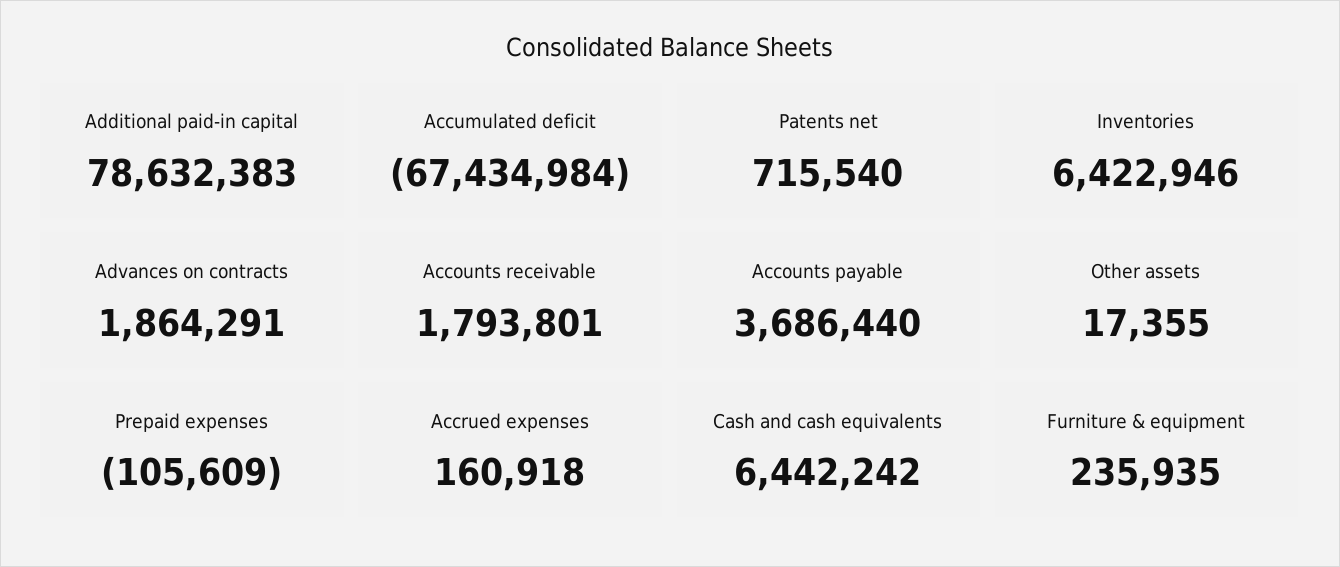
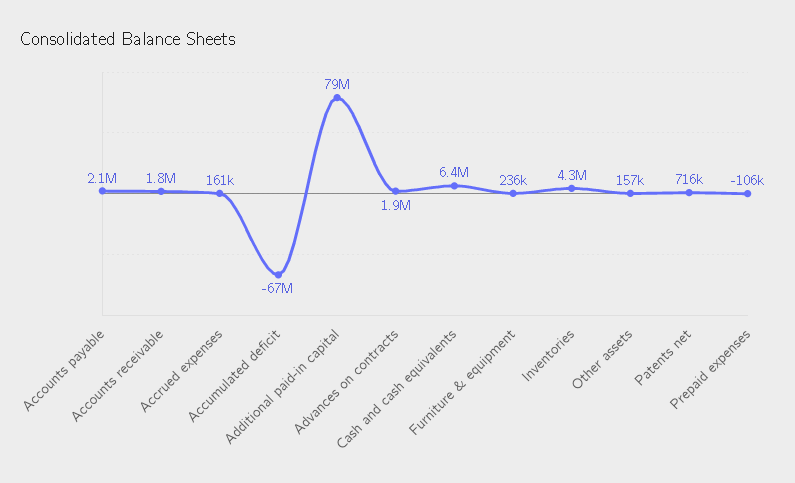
Inventories: 6422946 -> 4300000
Accounts payable: 3686440 -> 2100000
Other assets: 17355 -> 157000

